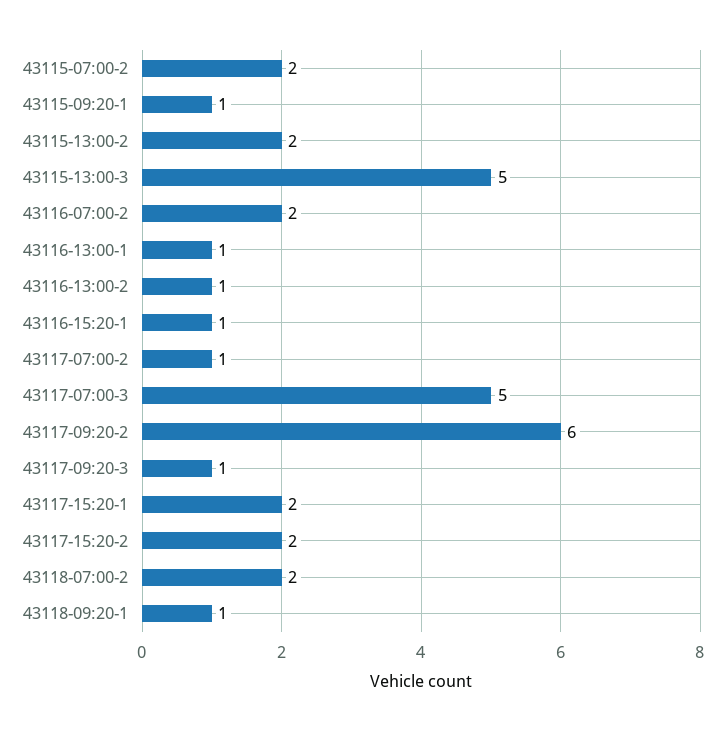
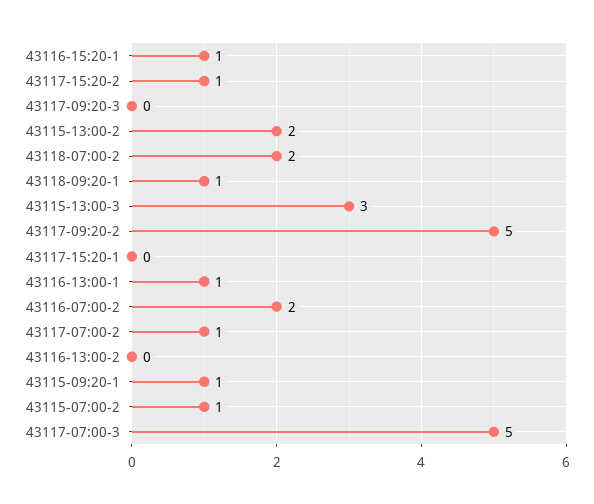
43115-07:00-2: 2 -> 1
43115-13:00-3: 5 -> 3
43116-13:00-2: 1 -> 0
43117-09:20-2: 6 -> 5
43117-09:20-3: 1 -> 0
43117-15:20-1: 2 -> 0
43117-15:20-2: 2 -> 1

